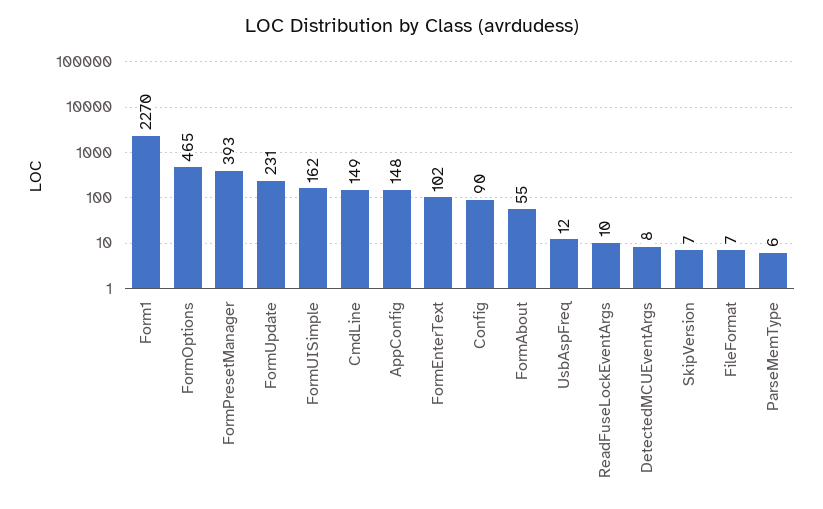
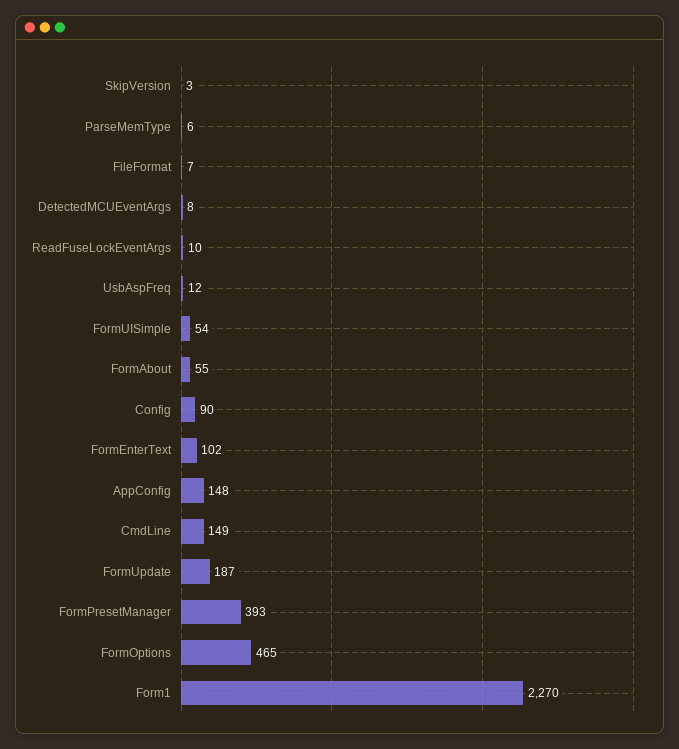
FormUpdate: 231 -> 187
FormUISimple: 162 -> 54
SkipVersion: 7 -> 3

